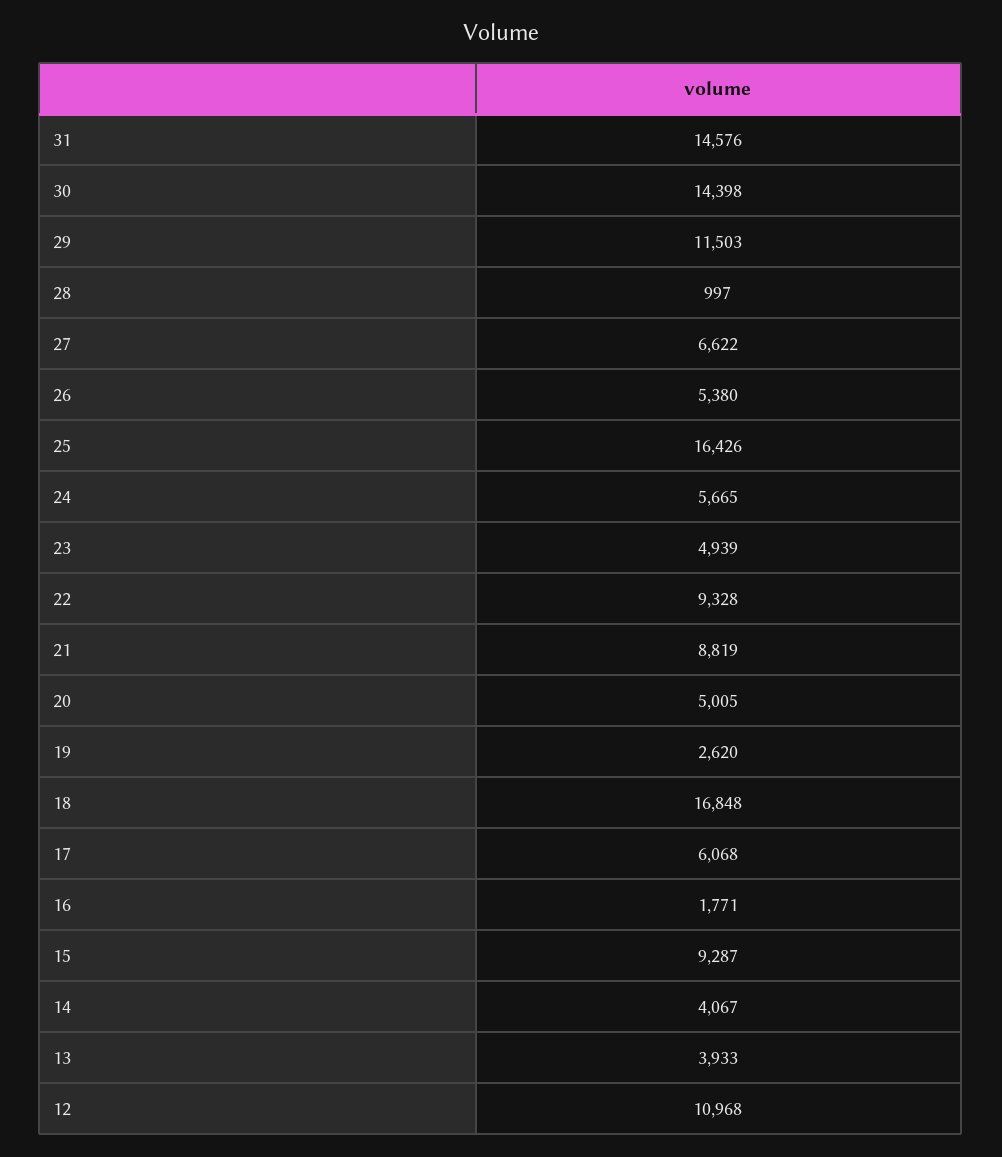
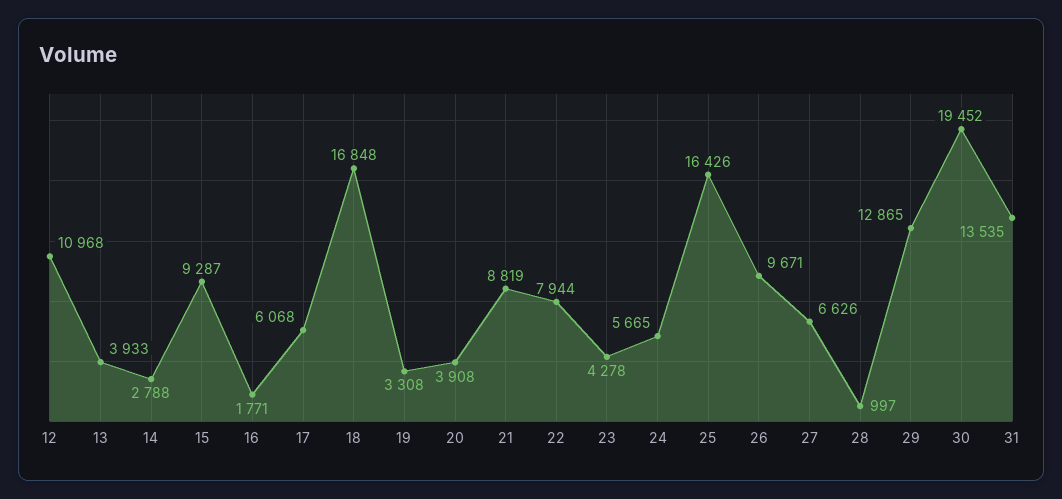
31: 14576 -> 13535
30: 14398 -> 19452
29: 11503 -> 12865
27: 6622 -> 6626
26: 5380 -> 9671
23: 4939 -> 4278
22: 9328 -> 7944
20: 5005 -> 3908
19: 2620 -> 3308
14: 4067 -> 2788

